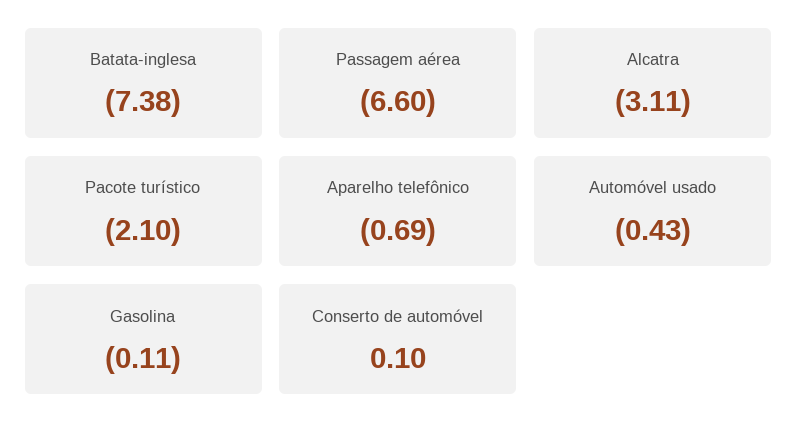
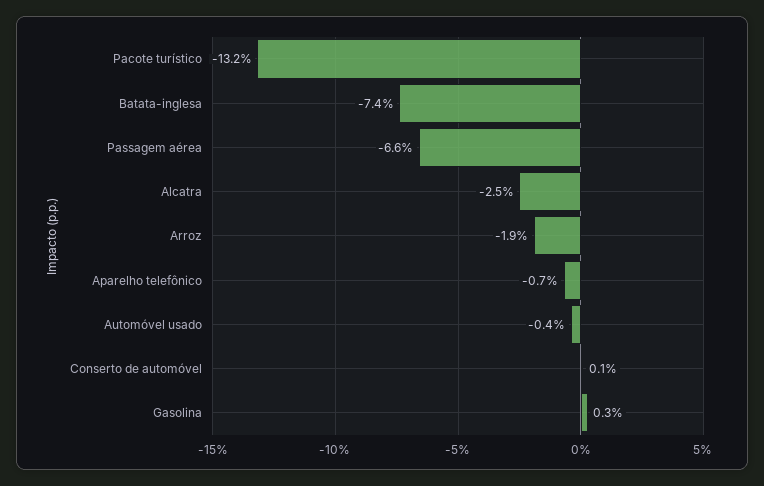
Alcatra: -3.11 -> -2.5
Pacote turístico: -2.1 -> -13.2
Gasolina: -0.11 -> 0.3
Arroz: none -> -1.9

